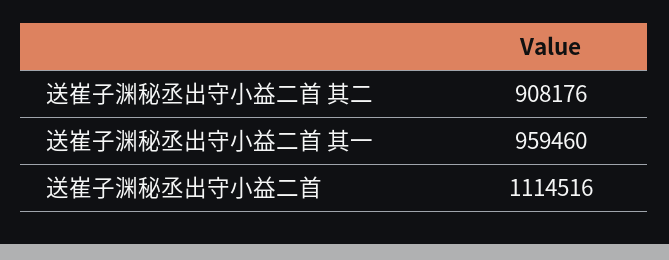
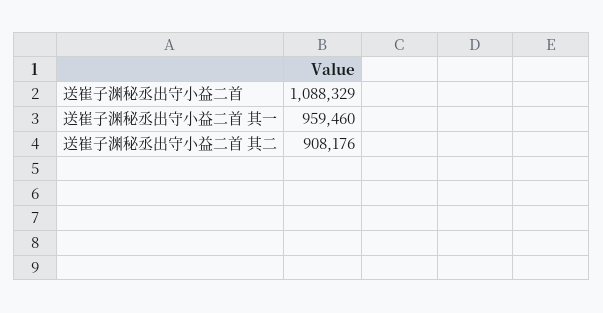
送崔子渊秘丞出守小益二首: 1114516 -> 1088329

